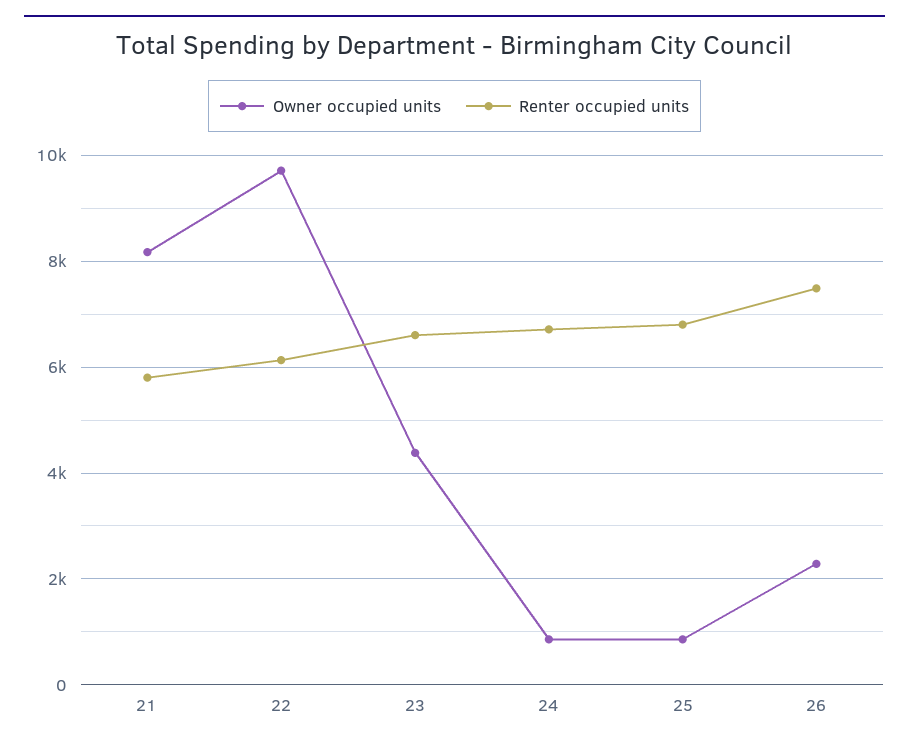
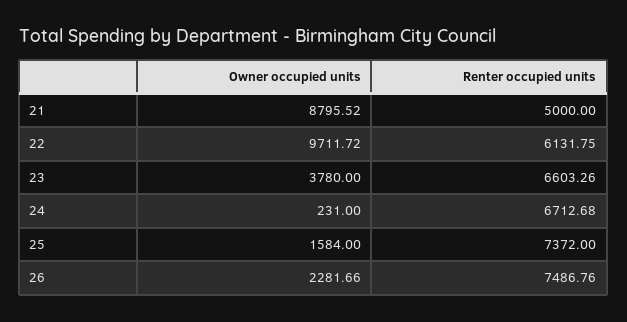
Owner occupied units, 21: 8200 -> 8795.52
Renter occupied units, 21: 5800 -> 5000
Owner occupied units, 23: 4400 -> 3780
Owner occupied units, 24: 800 -> 231
Owner occupied units, 25: 800 -> 1584
Renter occupied units, 25: 6800 -> 7372

